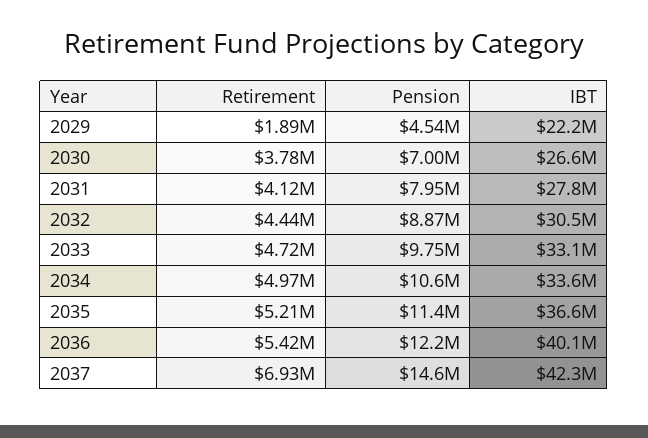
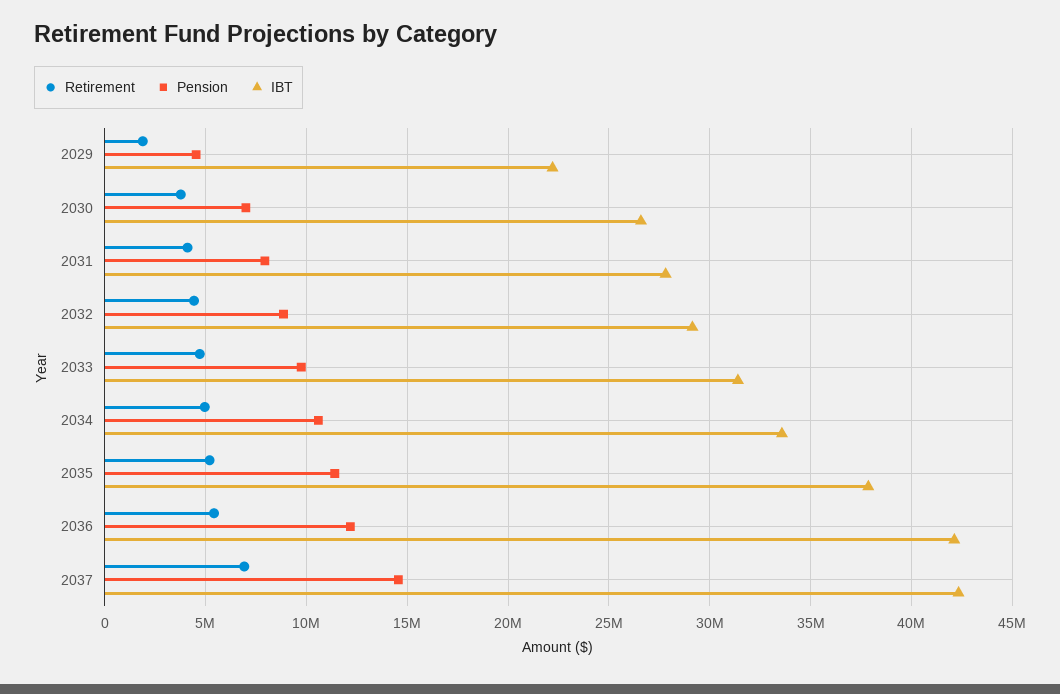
IBT, 2032: 30500000 -> 29000000
IBT, 2033: 33100000 -> 31500000
IBT, 2035: 36600000 -> 38000000
IBT, 2036: 40100000 -> 42000000

